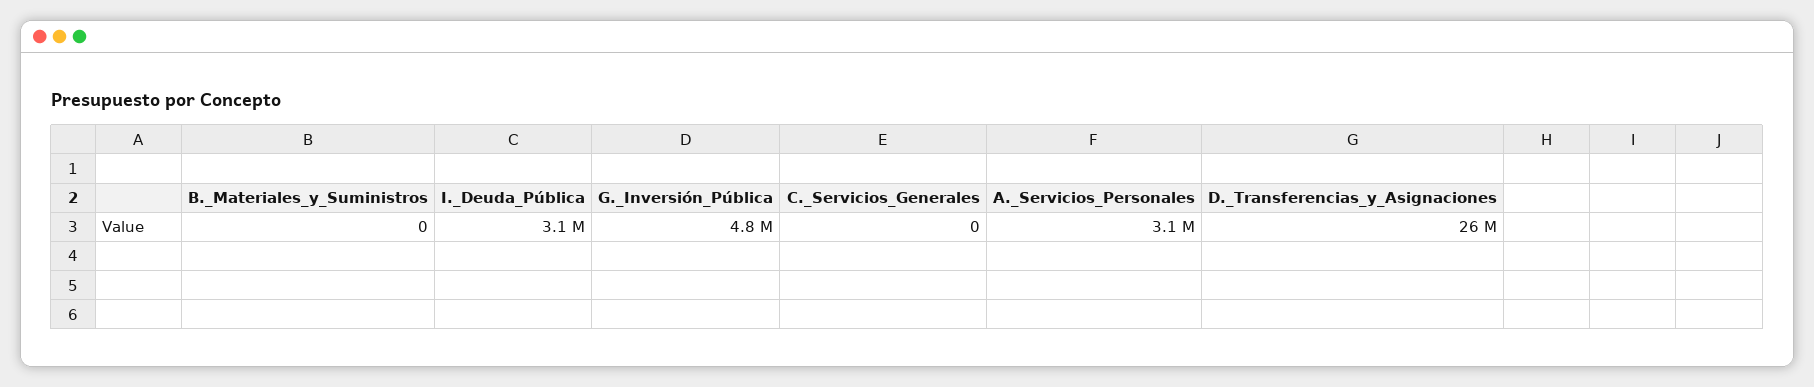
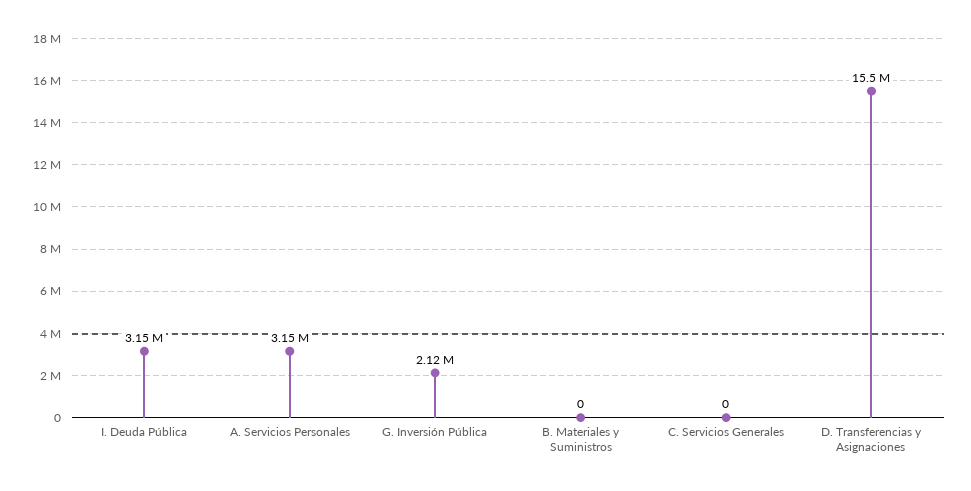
G._Inversión_Pública: 4800000 -> 2120000
D._Transferencias_y_Asignaciones: 26000000 -> 15500000

